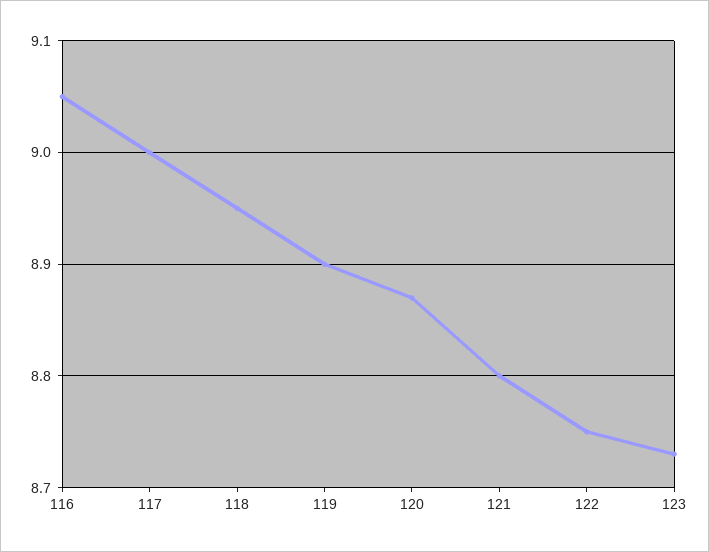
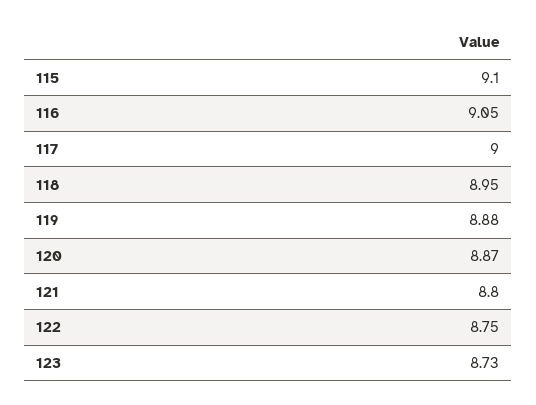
119: 8.9 -> 8.88
115: none -> 9.1

